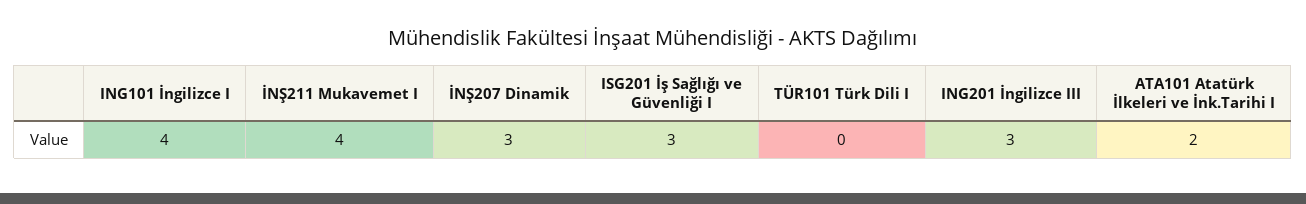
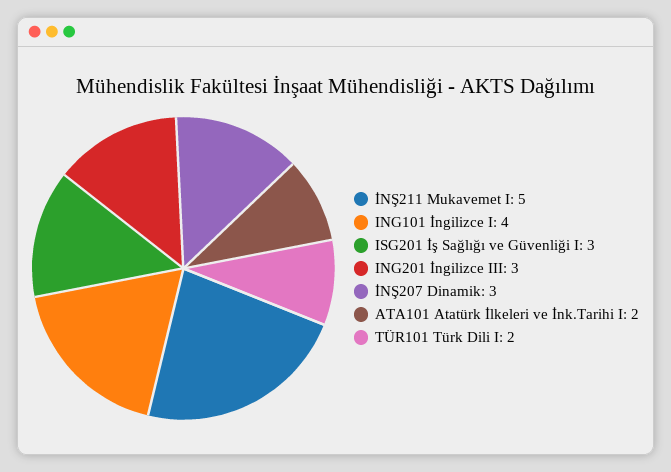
İNŞ211 Mukavemet I: 4 -> 5
TÜR101 Türk Dili I: 0 -> 2

